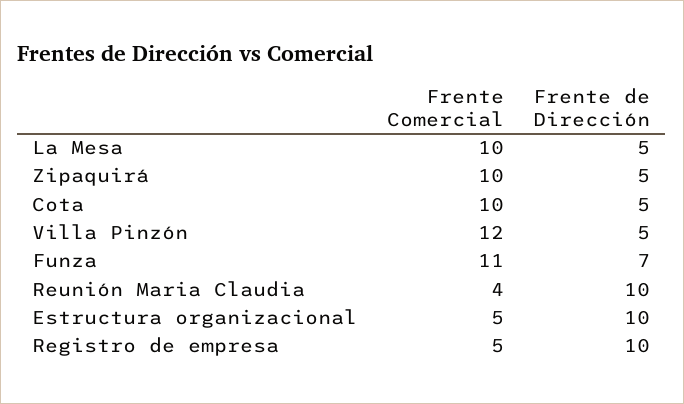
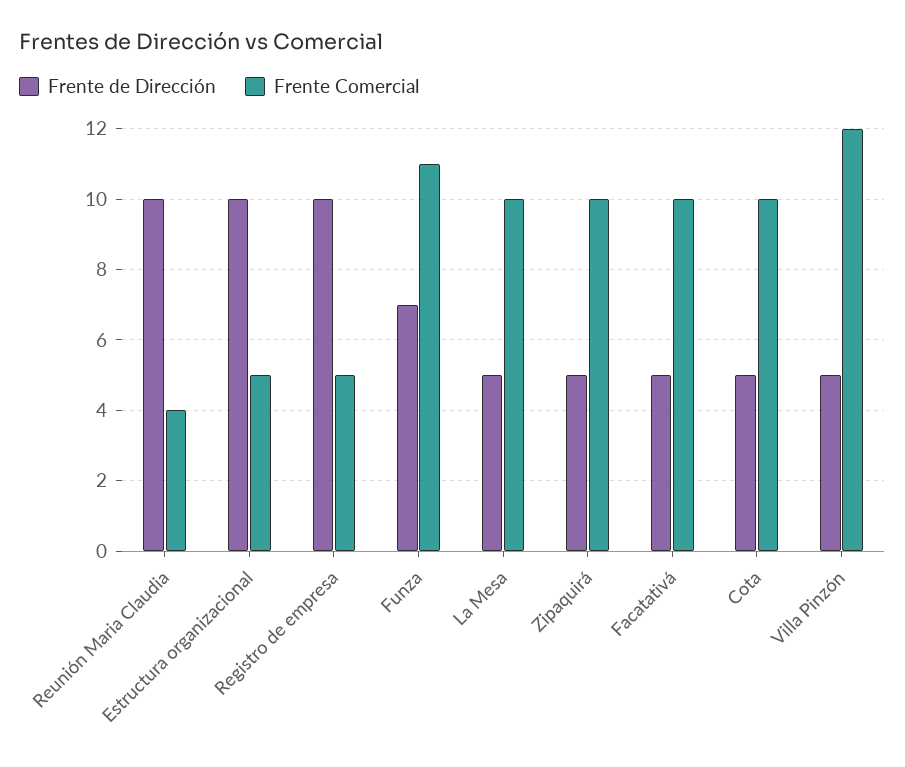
Frente de Dirección, Facatativá: none -> 5
Frente Comercial, Facatativá: none -> 10

